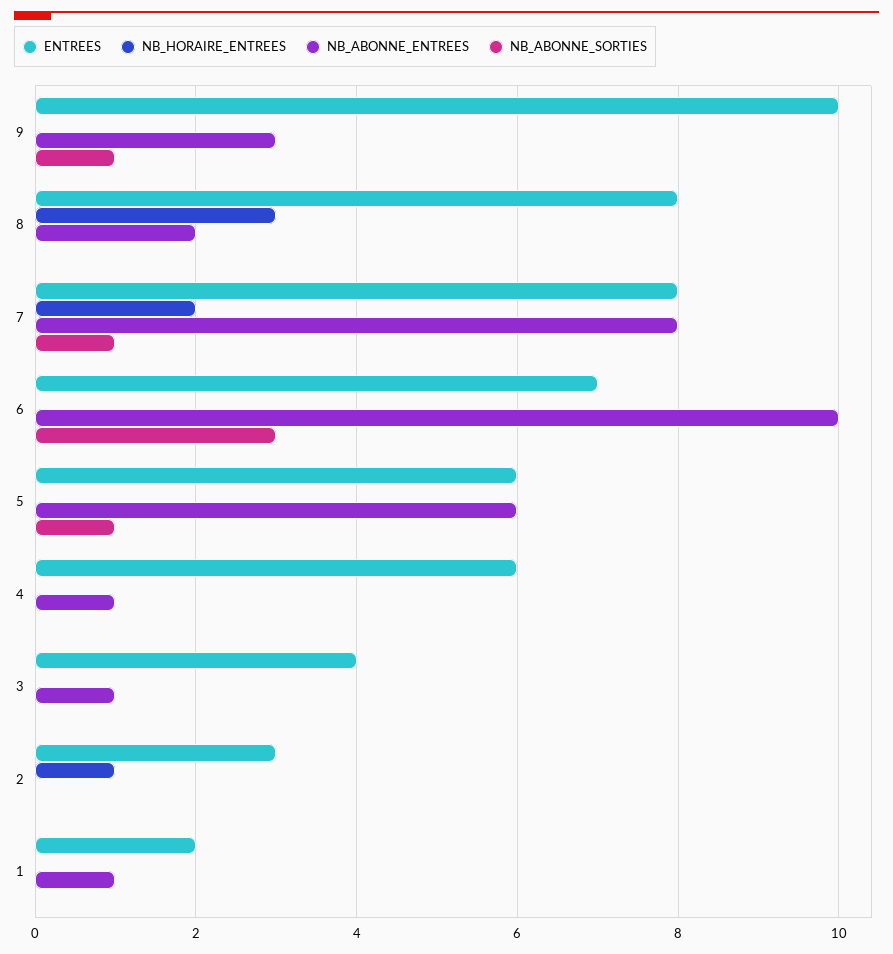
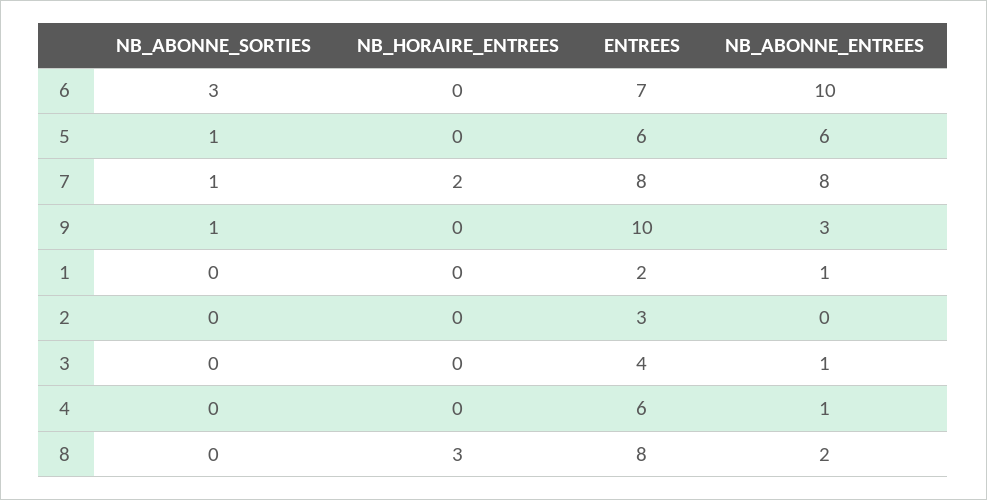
NB_HORAIRE_ENTREES, 2: 1 -> 0

